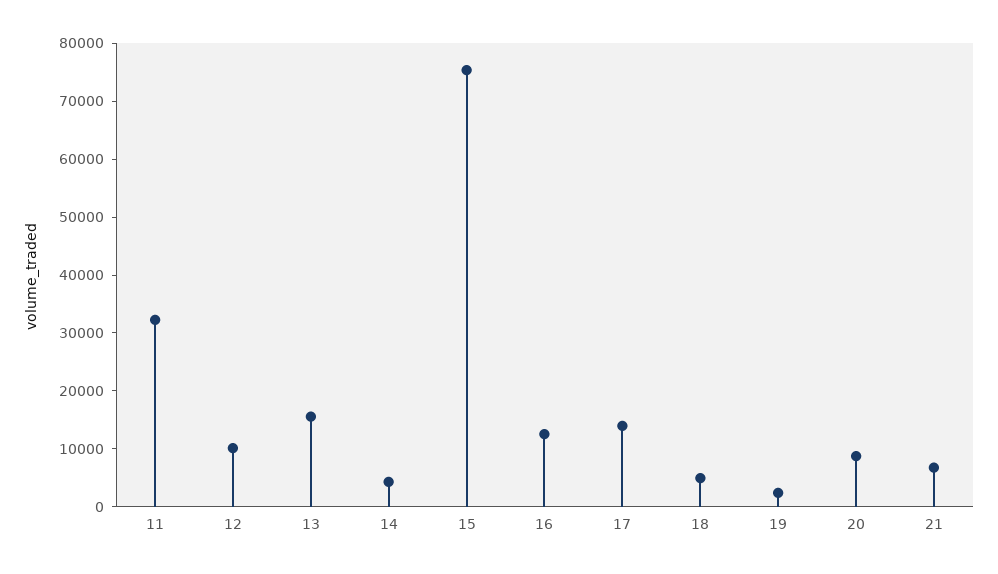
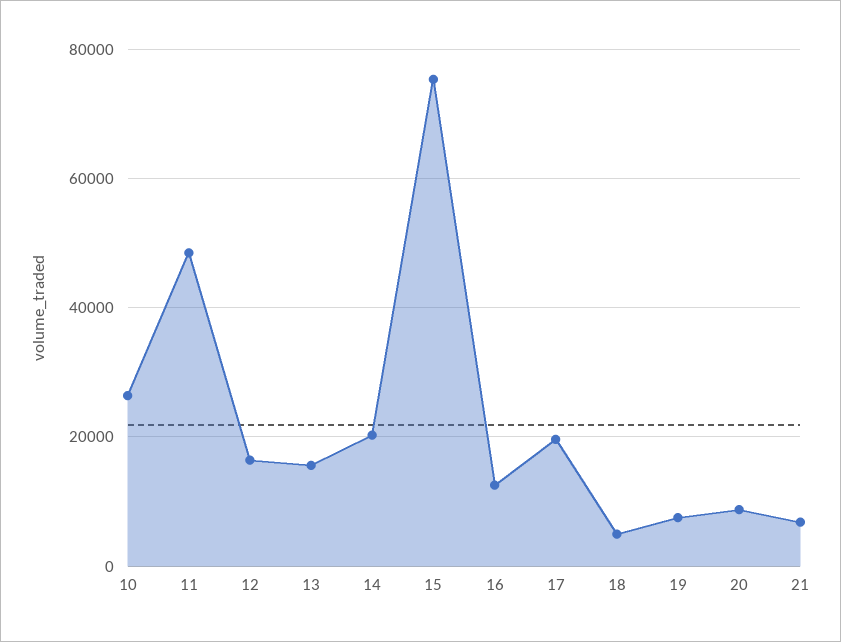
11: 32000 -> 48000
12: 10000 -> 16000
14: 4000 -> 20000
17: 14000 -> 20000
19: 2000 -> 8000
10: none -> 26000

